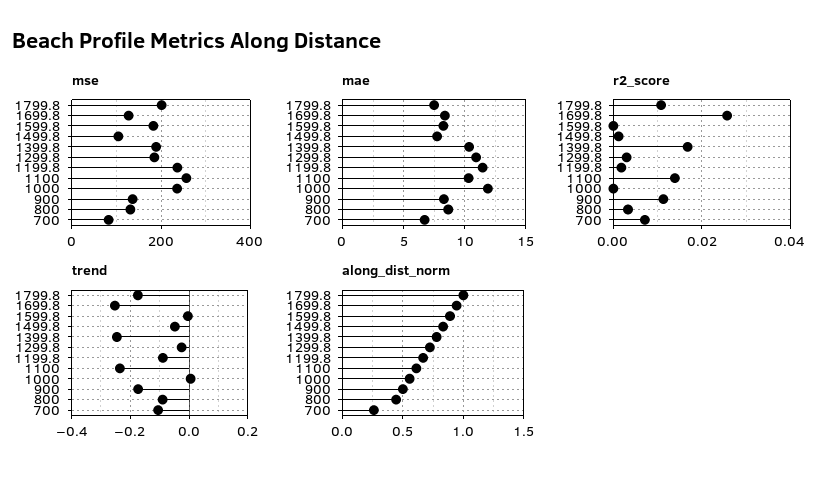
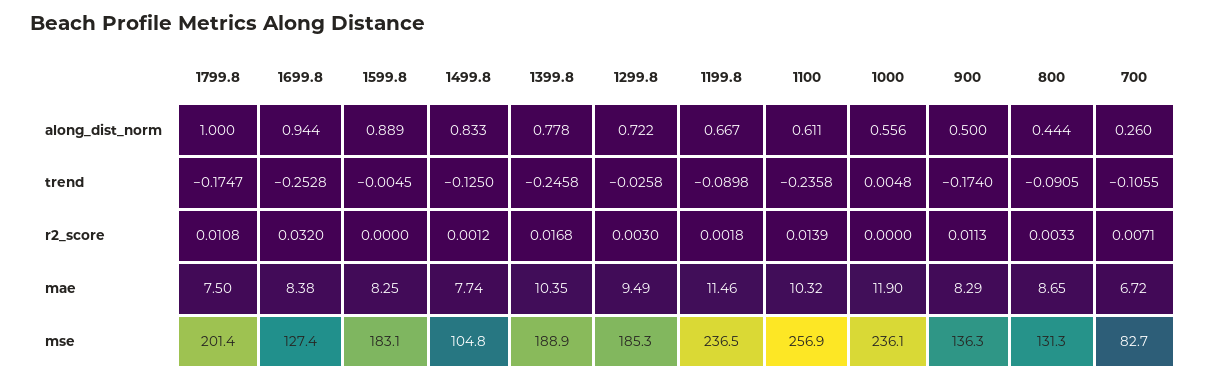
mae, 1299.8: 11 -> 9.49
r2_score, 1699.8: 0.026 -> 0.032
trend, 1499.8: -0.05 -> -0.125

